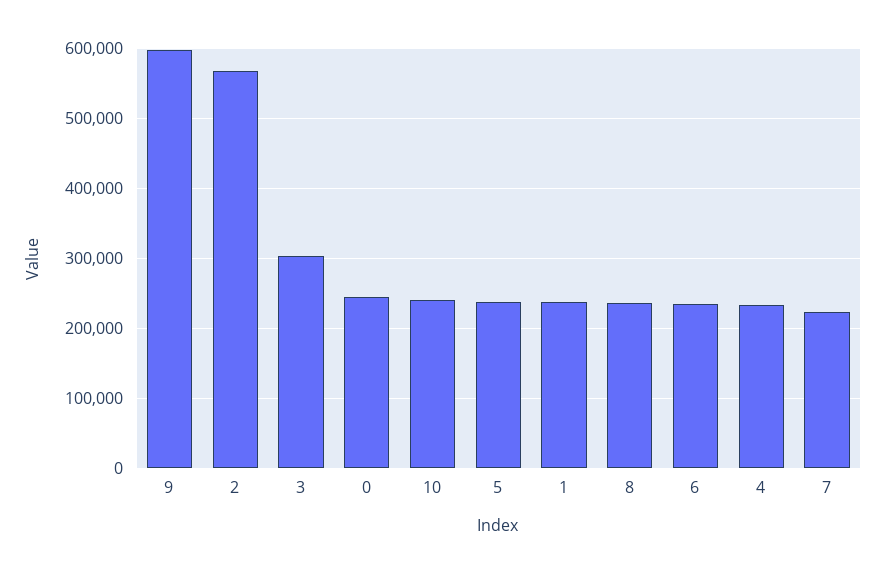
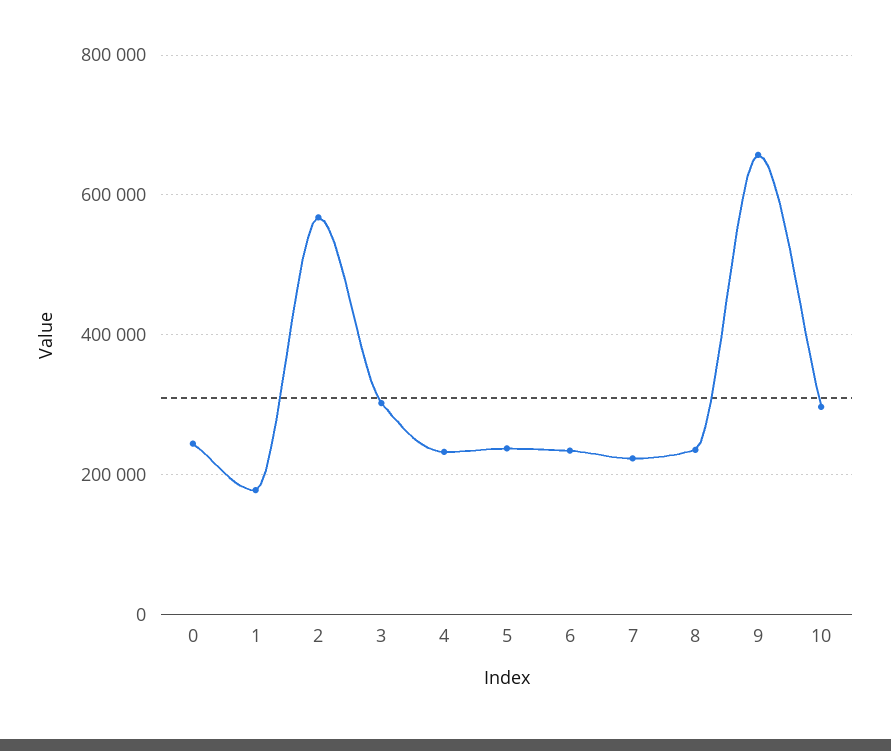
9: 600000 -> 660000
10: 240000 -> 300000
1: 240000 -> 180000

